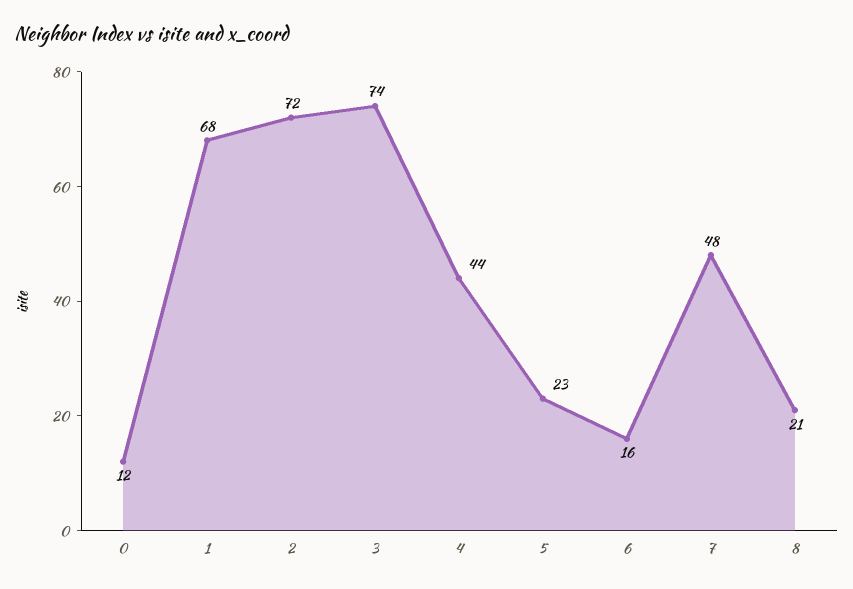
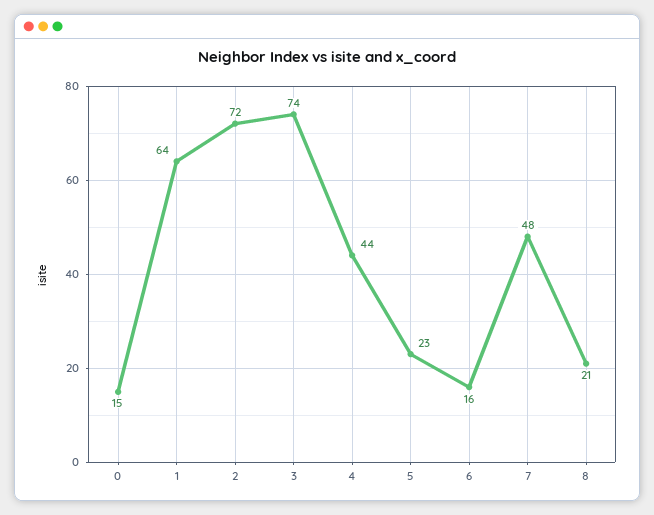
0: 12 -> 15
1: 68 -> 64

